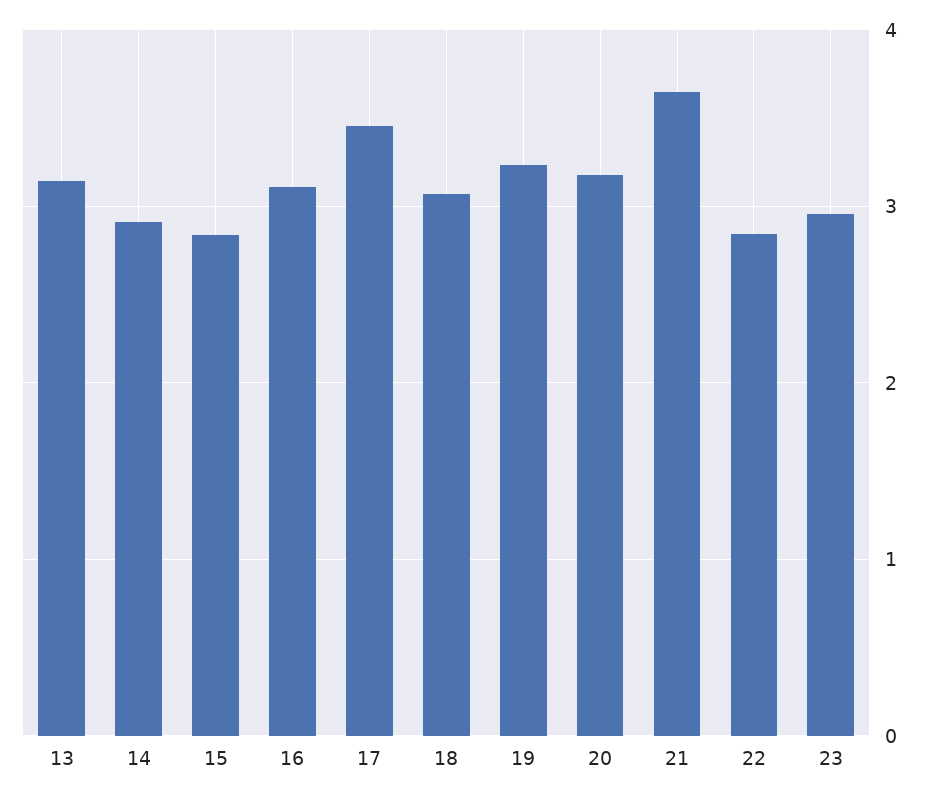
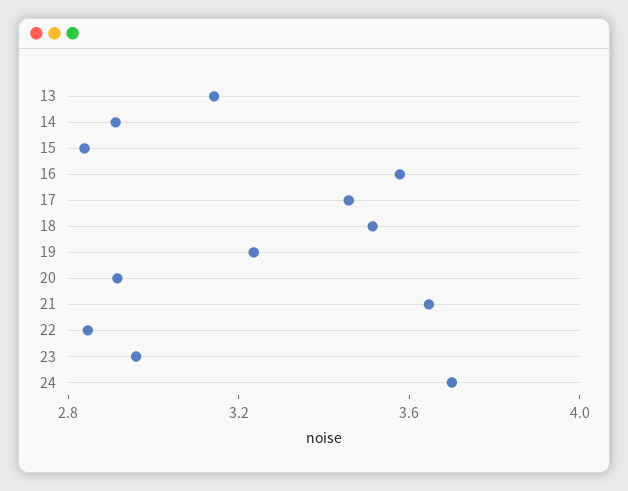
16: 3.1 -> 3.6
18: 3.1 -> 3.5
20: 3.2 -> 2.9
24: none -> 3.7

